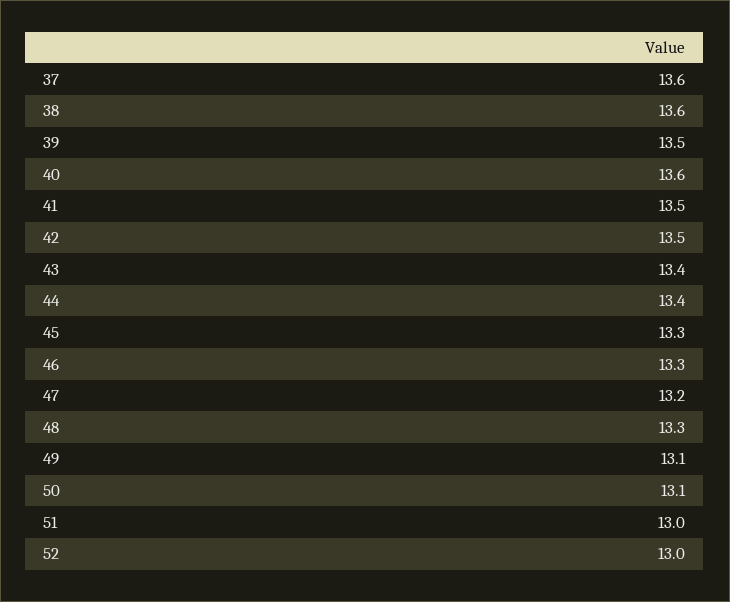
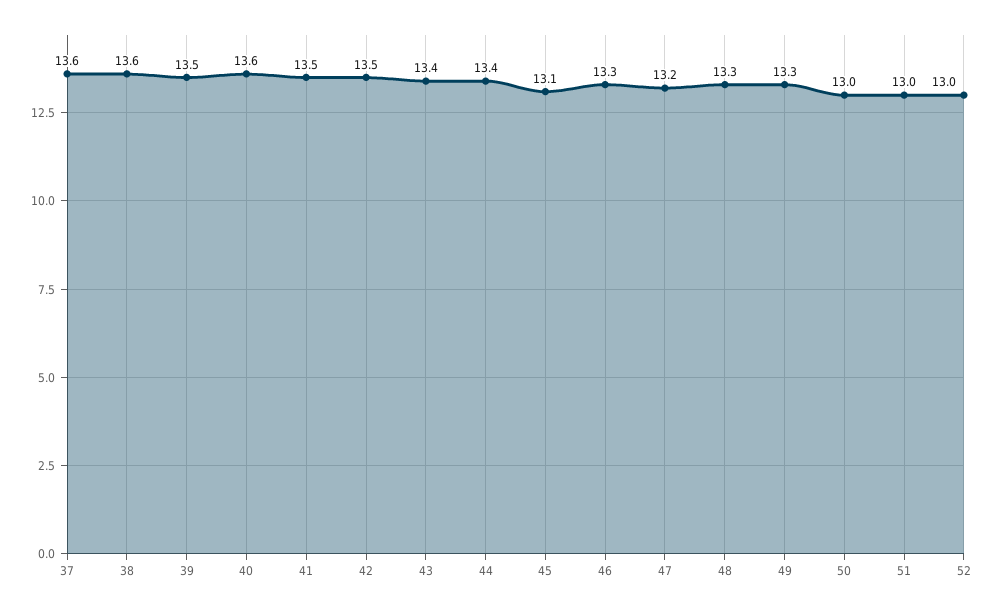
45: 13.3 -> 13.1
49: 13.1 -> 13.3
50: 13.1 -> 13

